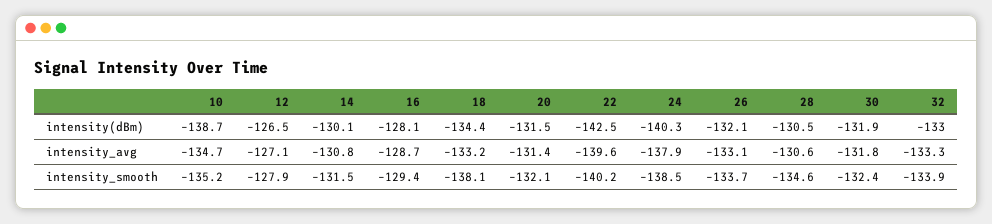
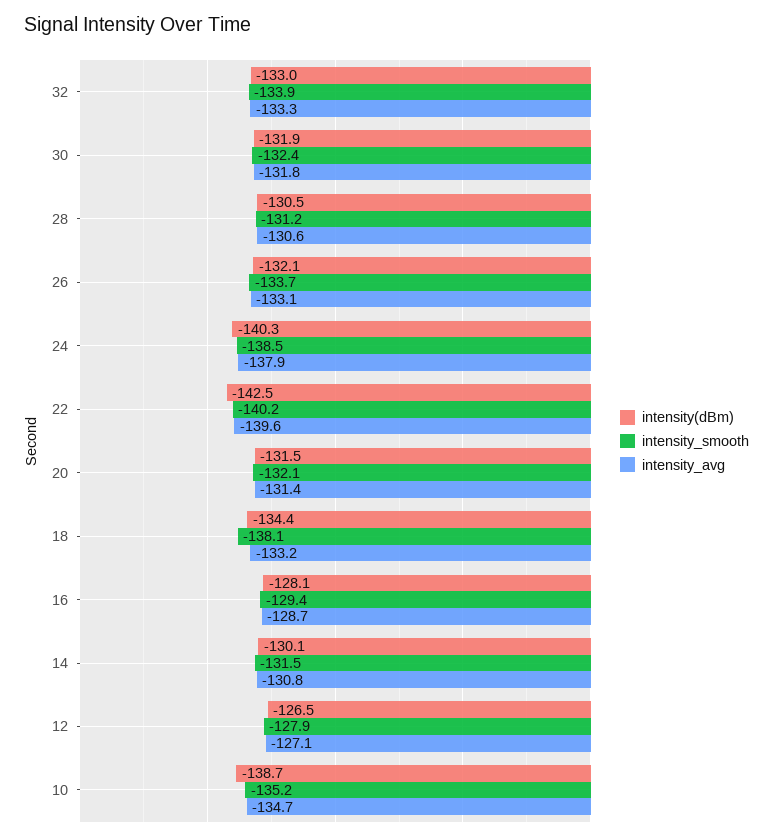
intensity_smooth, 28: -134.6 -> -131.2

